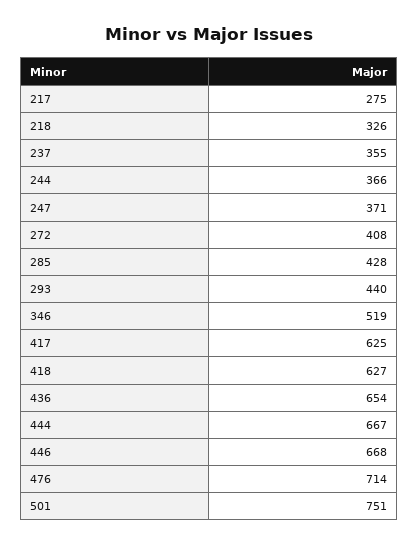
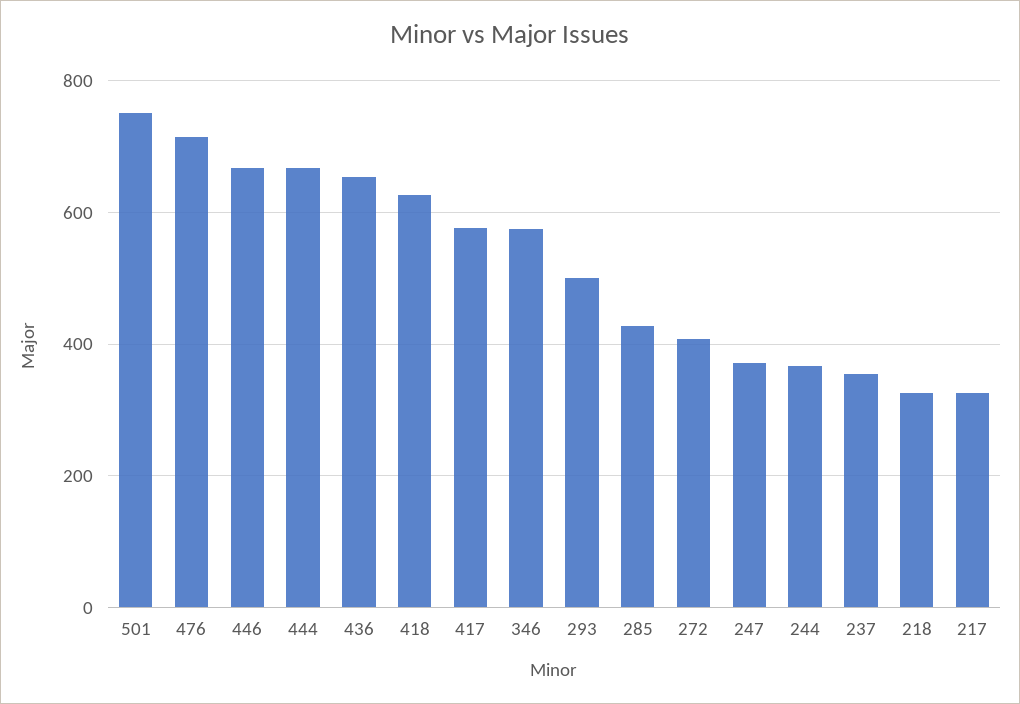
217: 275 -> 320
293: 440 -> 500
346: 519 -> 580
417: 625 -> 580

